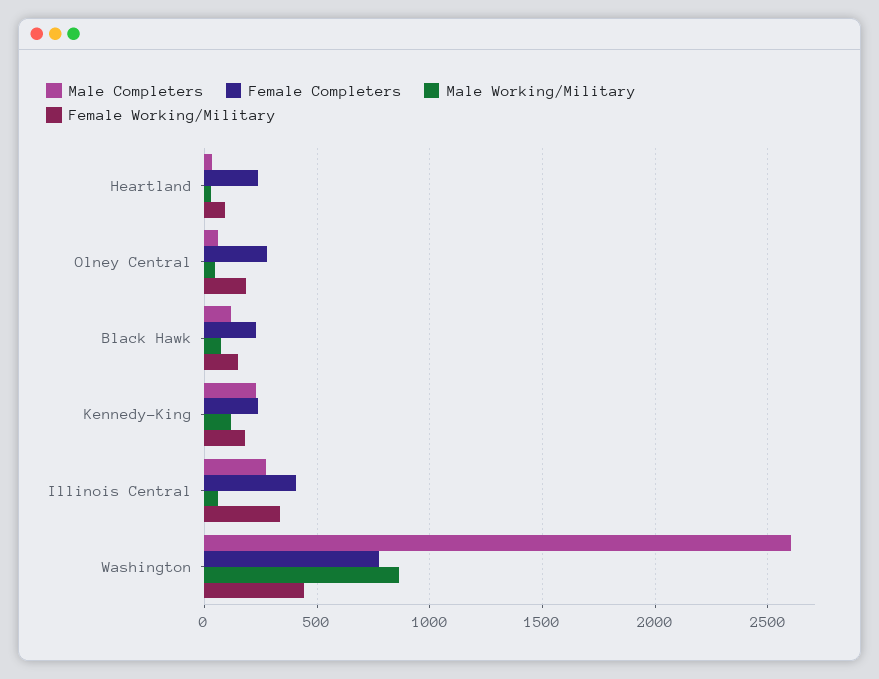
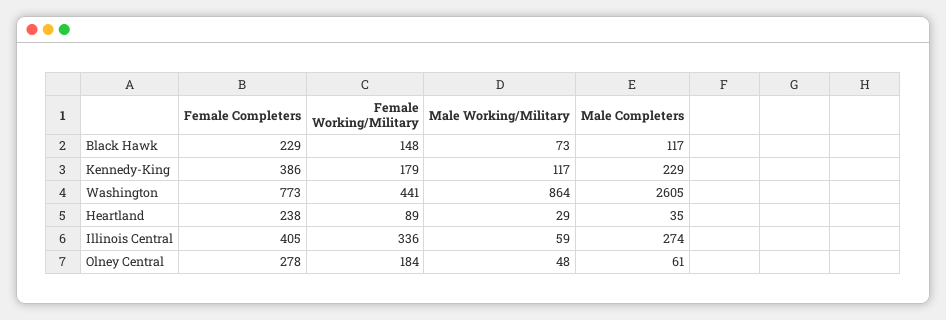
Female Completers, Kennedy-King: 250 -> 386

